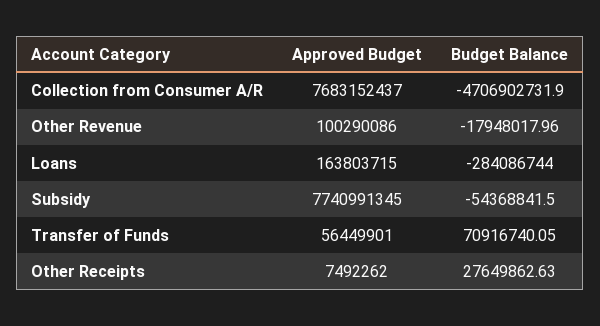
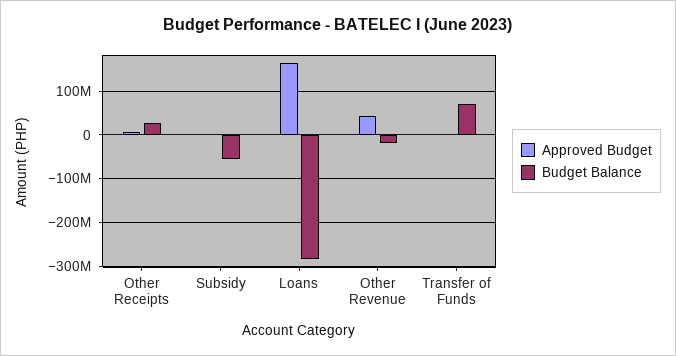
Approved Budget, Collection from Consumer A/R: 7683152437 -> none
Budget Balance, Collection from Consumer A/R: -4706902731.9 -> none
Approved Budget, Other Revenue: 100290086 -> 40000000
Approved Budget, Subsidy: 7740991345 -> 0
Approved Budget, Transfer of Funds: 56449901 -> 0

